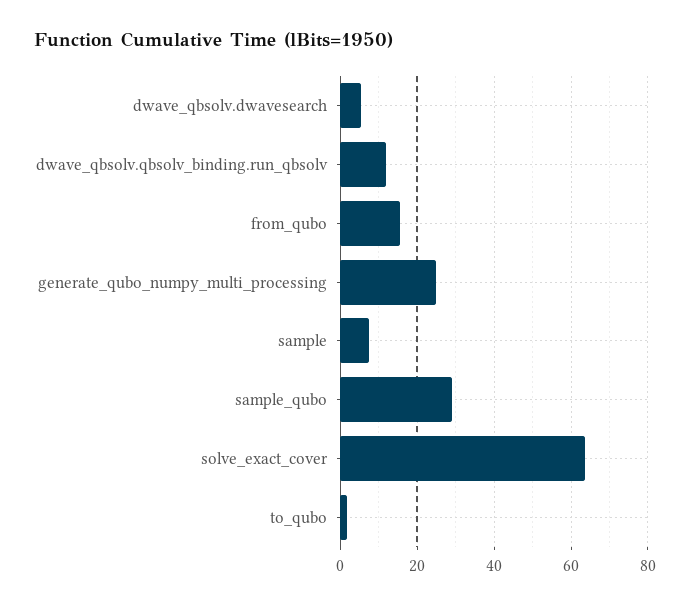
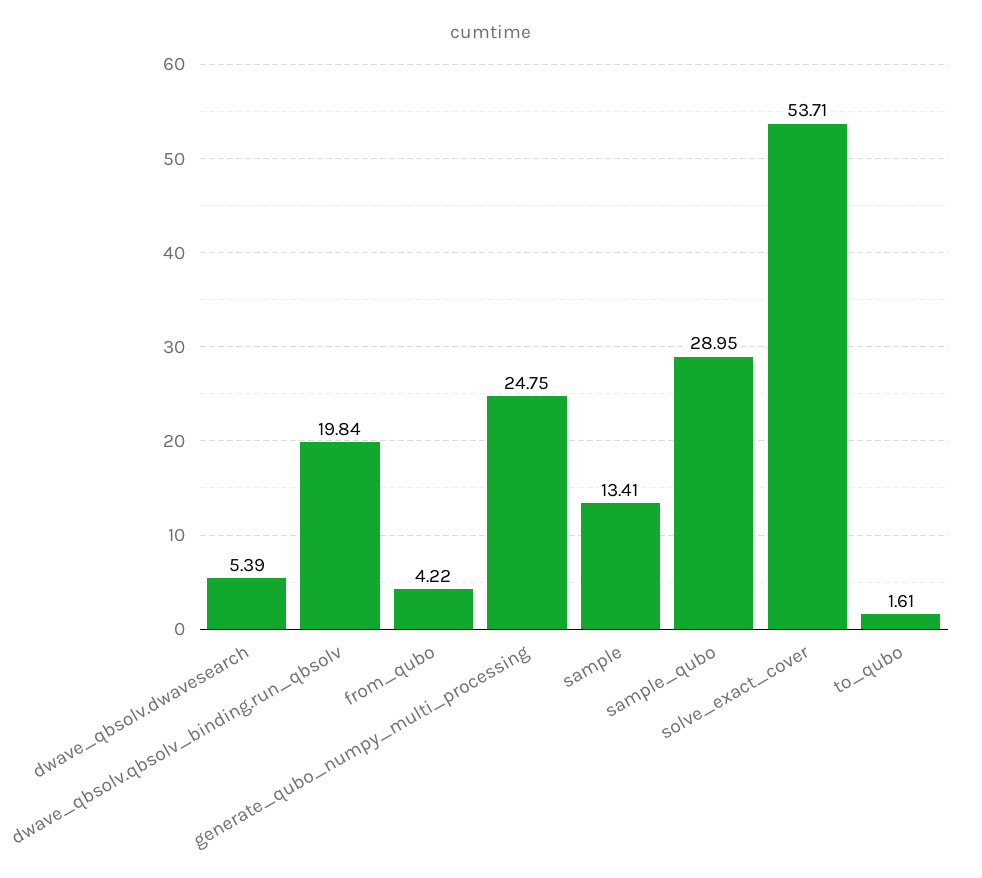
dwave_qbsolv.qbsolv_binding.run_qbsolv: 12 -> 19.84
from_qubo: 16 -> 4.22
sample: 8 -> 13.41
solve_exact_cover: 64 -> 53.71

